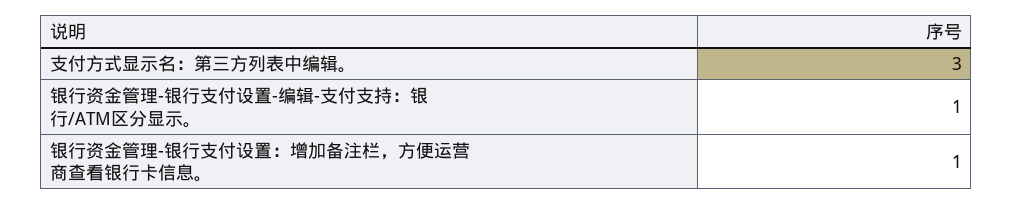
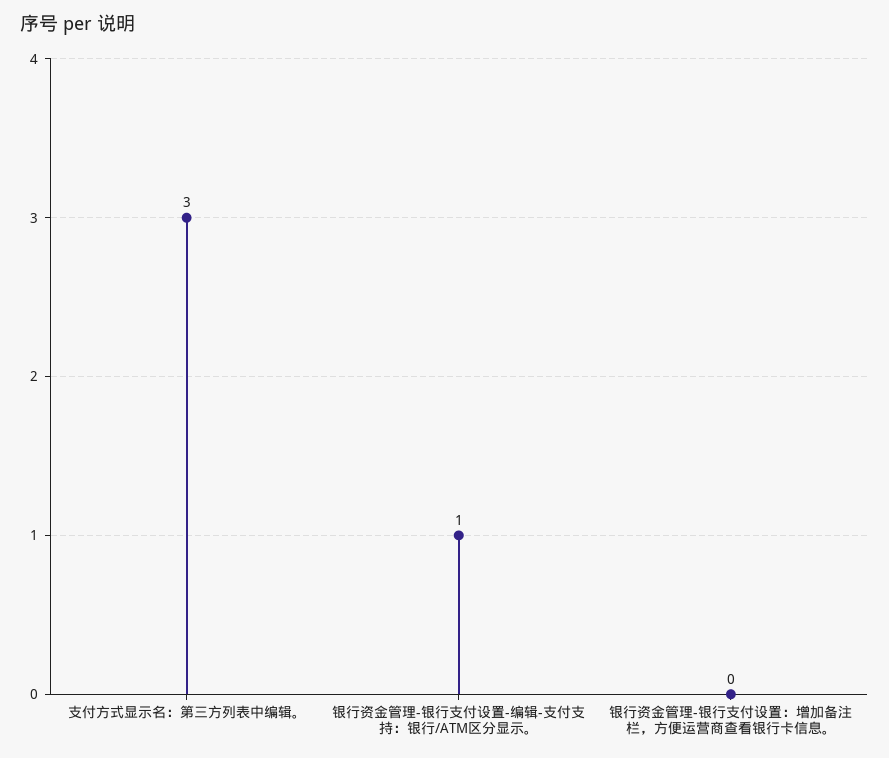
银行资金管理-银行支付设置：增加备注栏，方便运营商查看银行卡信息。: 1 -> 0

